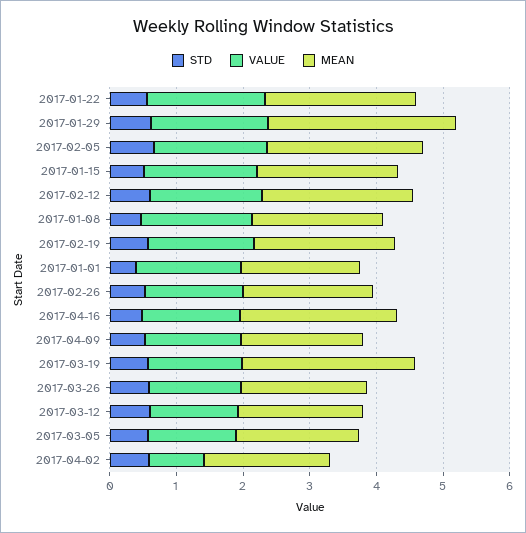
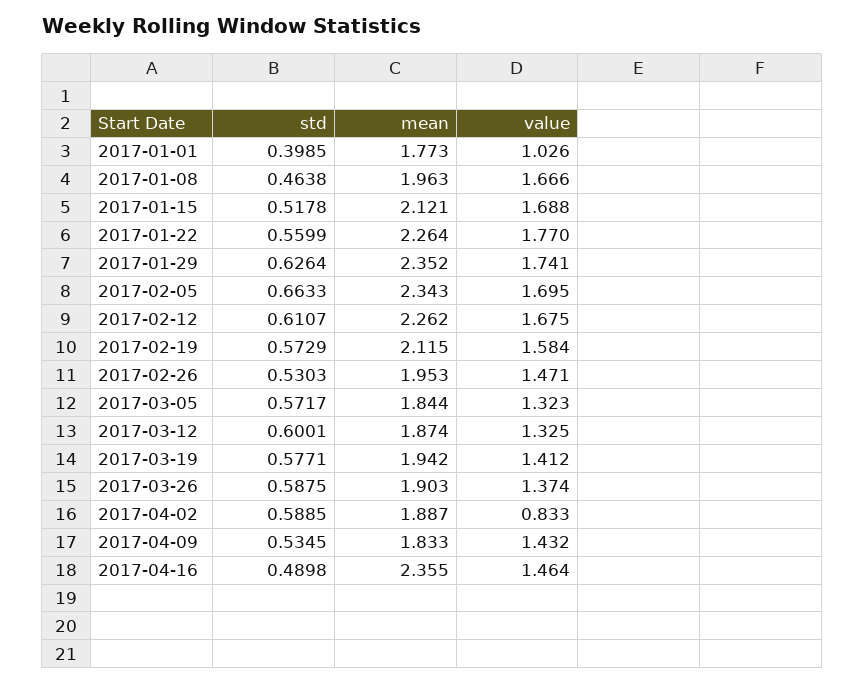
MEAN, 2017-01-29: 2.8 -> 2.352
VALUE, 2017-01-01: 1.6 -> 1.026
MEAN, 2017-03-19: 2.6 -> 1.942

